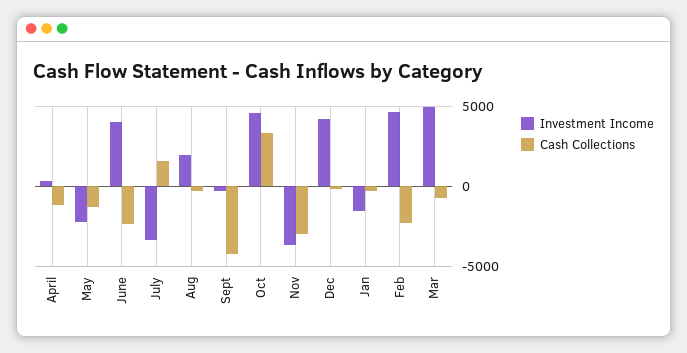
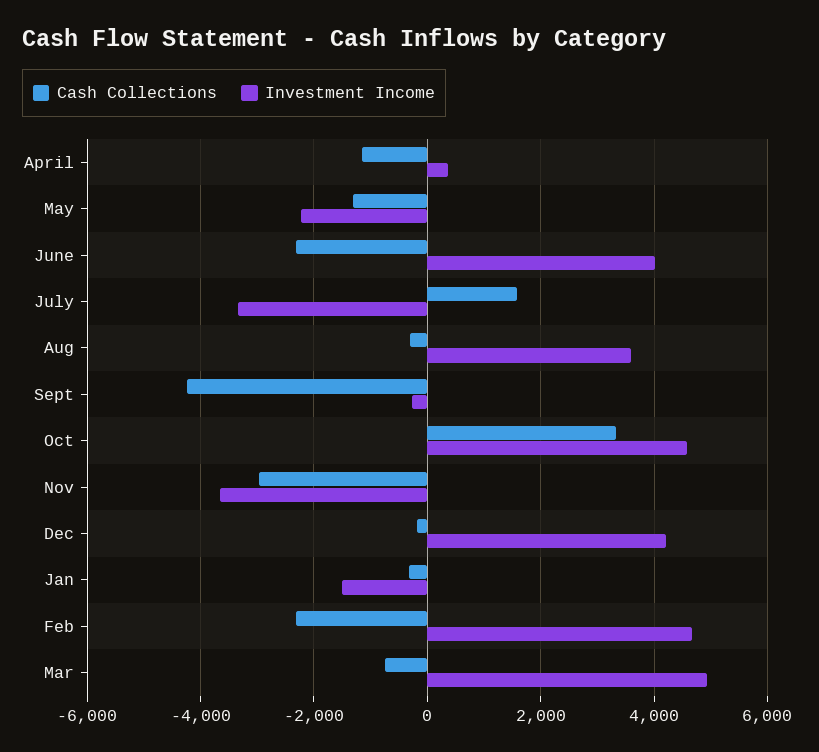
Investment Income, Aug: 2000 -> 3600

